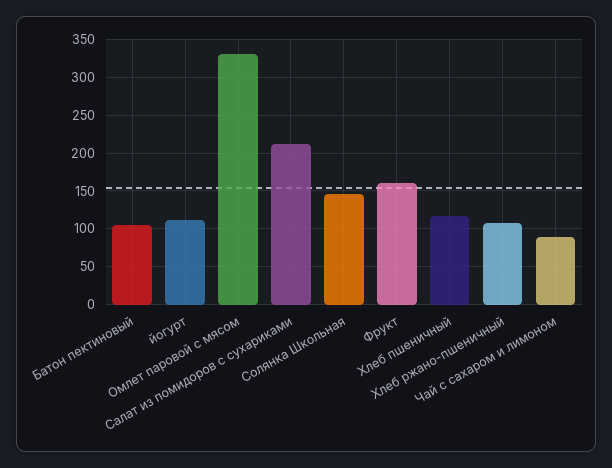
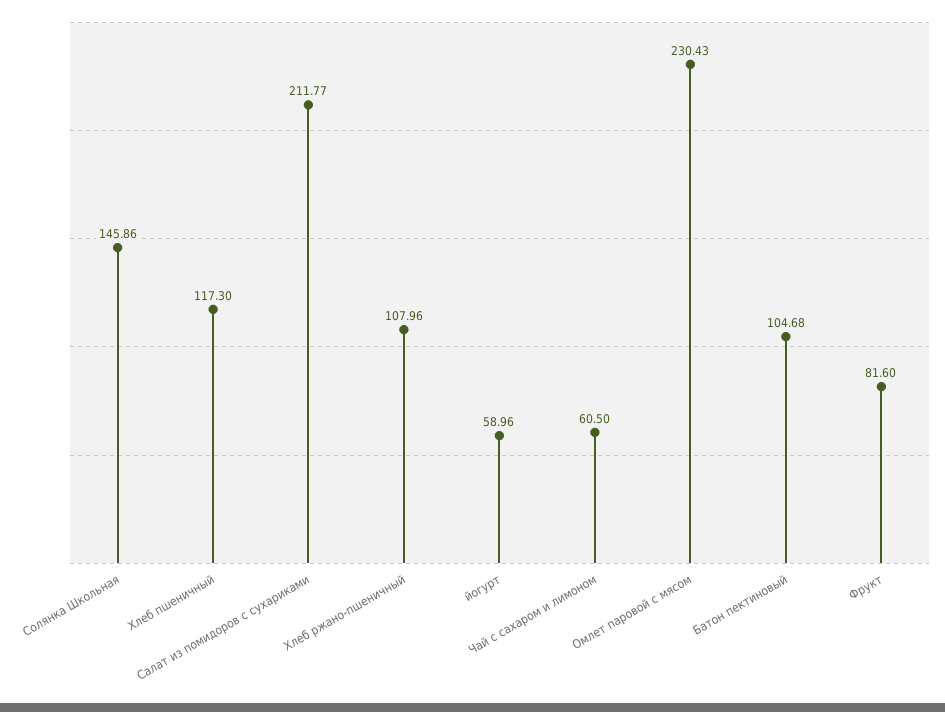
йогурт: 110 -> 58.96
Омлет паровой с мясом: 330 -> 230.43
Фрукт: 160 -> 81.6
Чай с сахаром и лимоном: 90 -> 60.5

